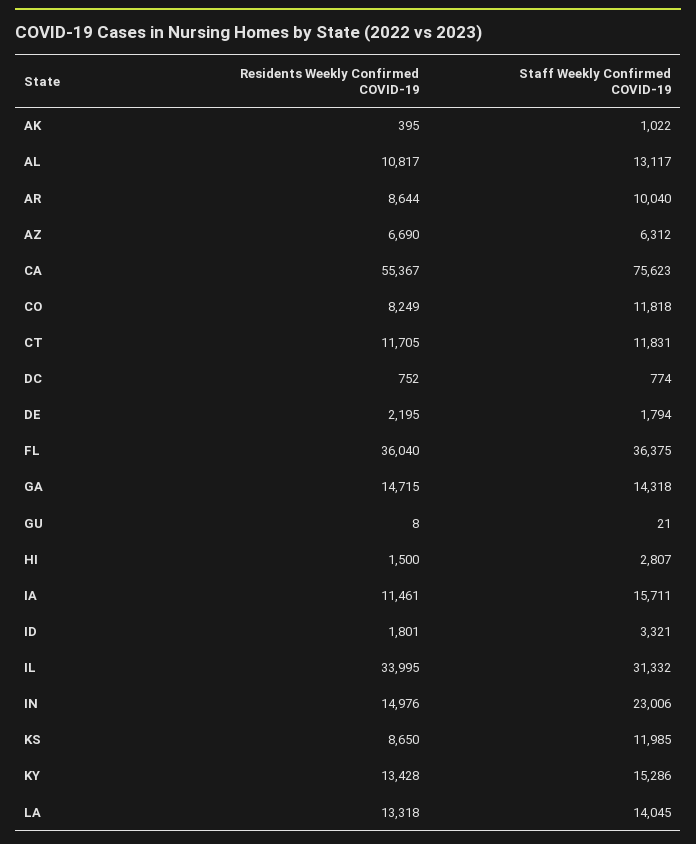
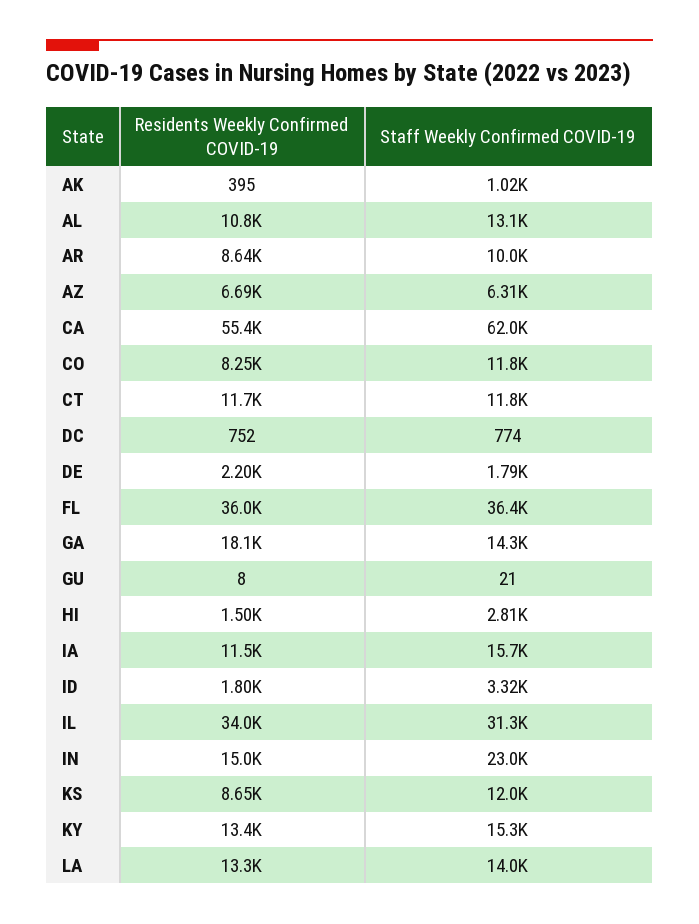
Staff Weekly Confirmed COVID-19, CA: 75623 -> 62000
Residents Weekly Confirmed COVID-19, GA: 14715 -> 18100

